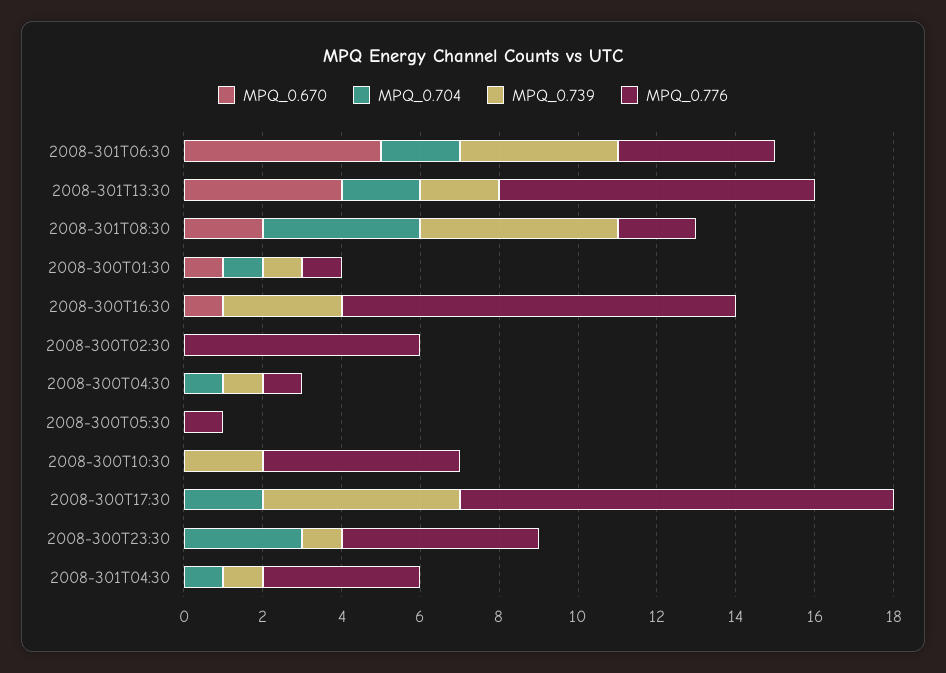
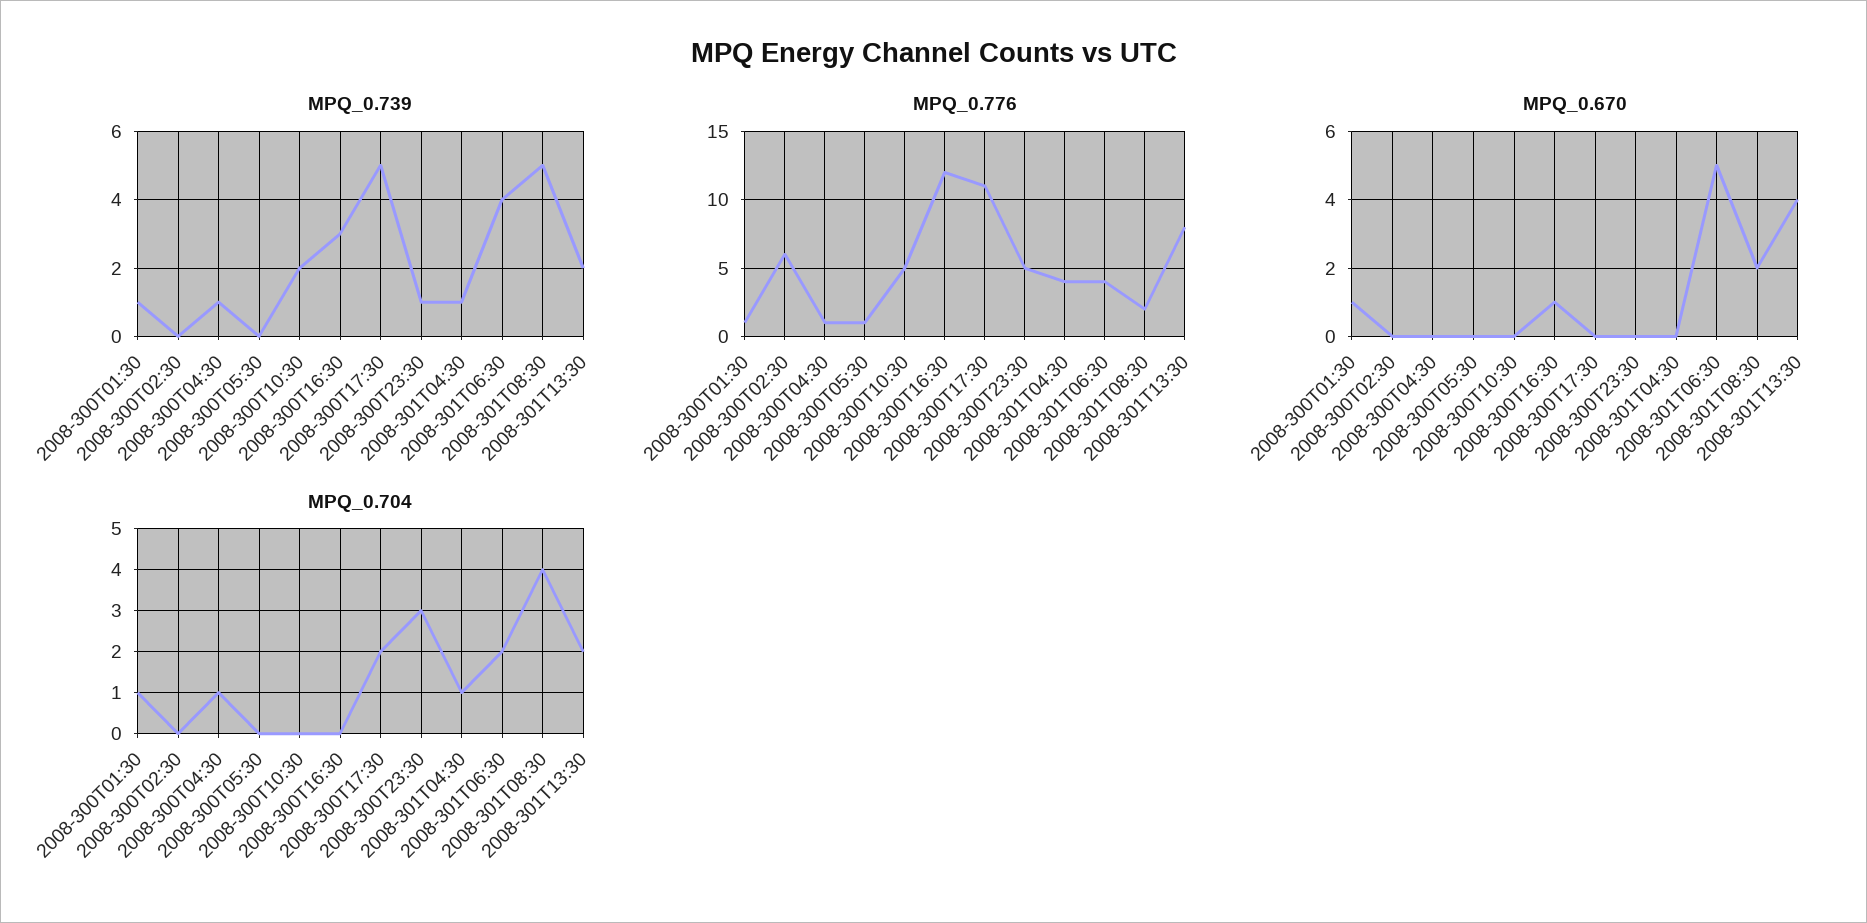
MPQ_0.776, 2008-300T16:30: 10 -> 12

